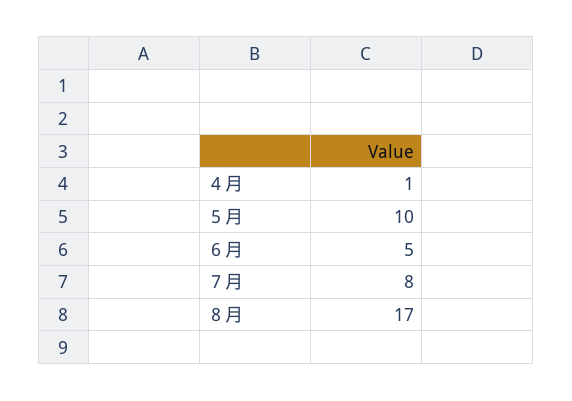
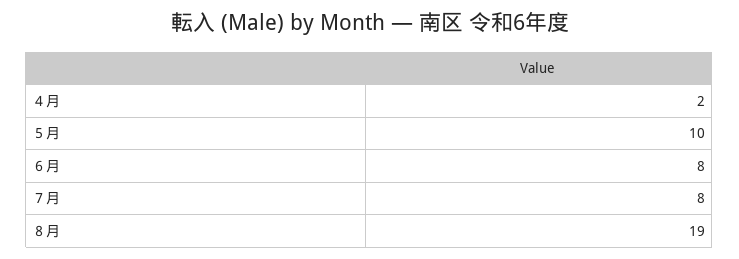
４月: 1 -> 2
６月: 5 -> 8
８月: 17 -> 19

